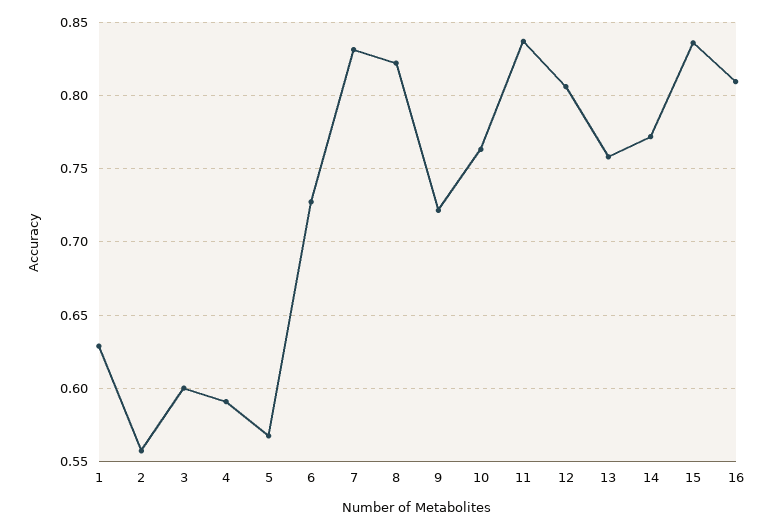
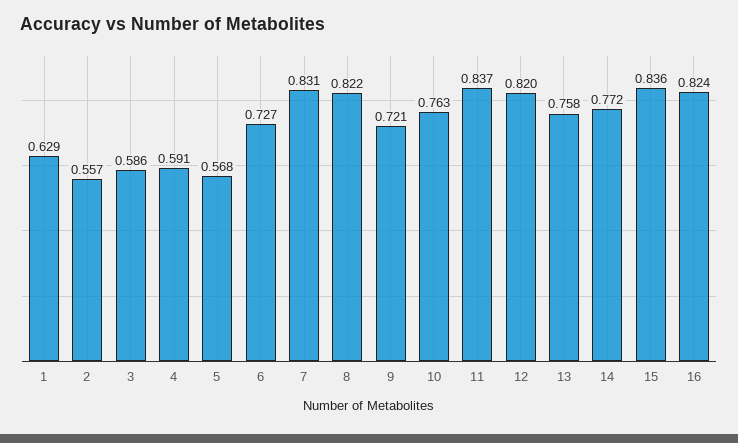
3: 0.6 -> 0.586
12: 0.805 -> 0.82
16: 0.81 -> 0.824

